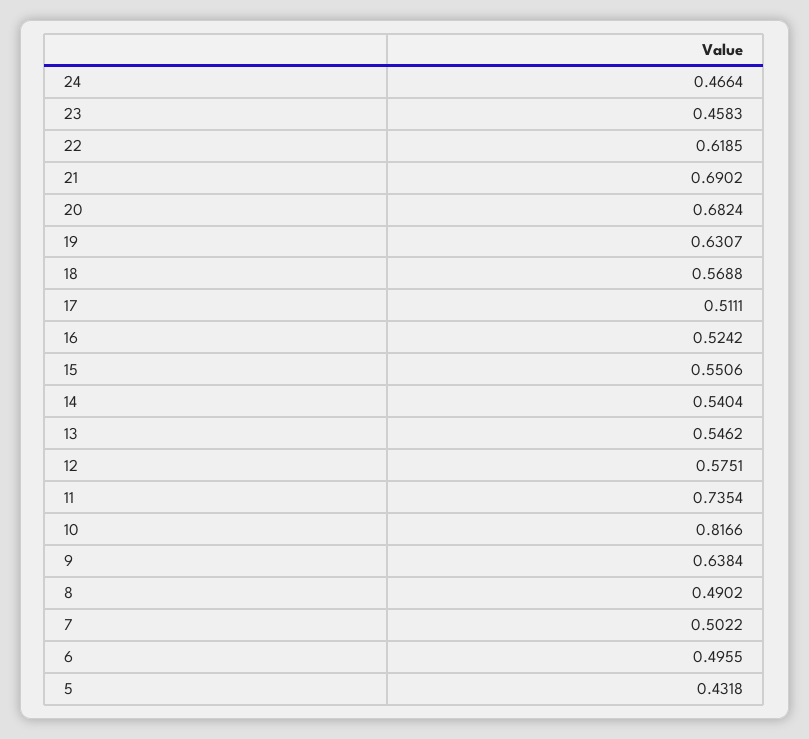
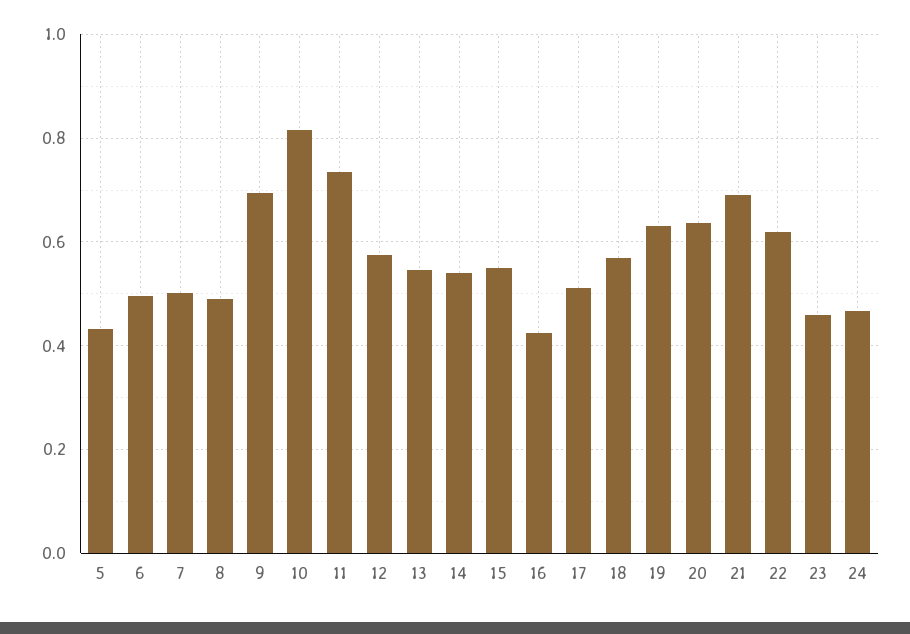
20: 0.6824 -> 0.64
16: 0.5242 -> 0.42
9: 0.6384 -> 0.7

